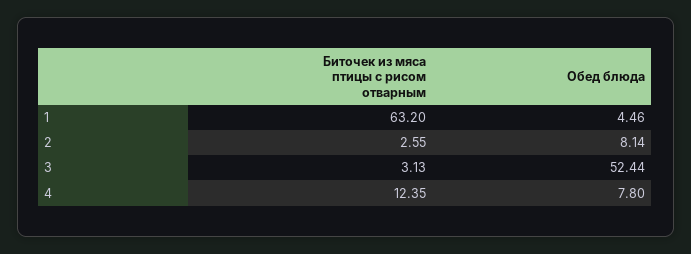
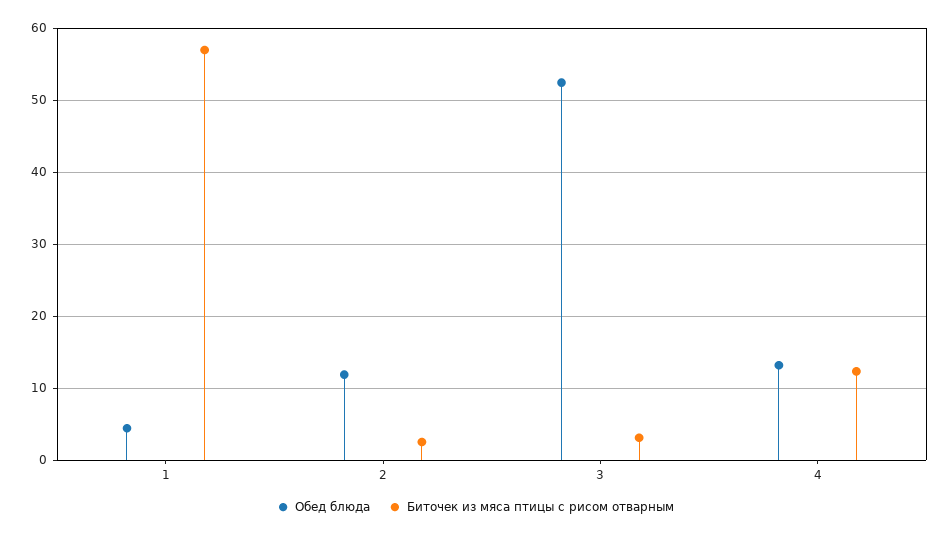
Биточек из мяса птицы с рисом отварным, 1: 63.2 -> 57
Обед блюда, 2: 8.14 -> 12
Обед блюда, 4: 7.8 -> 13

